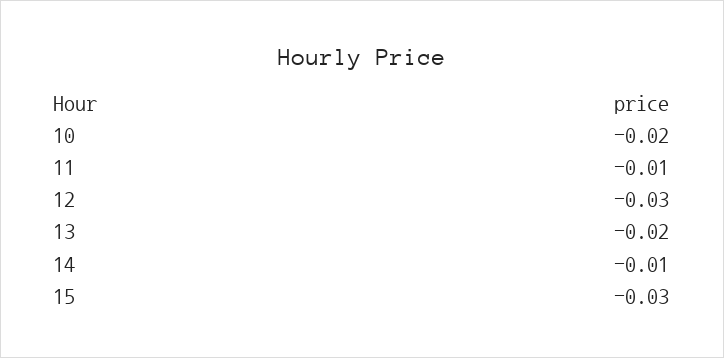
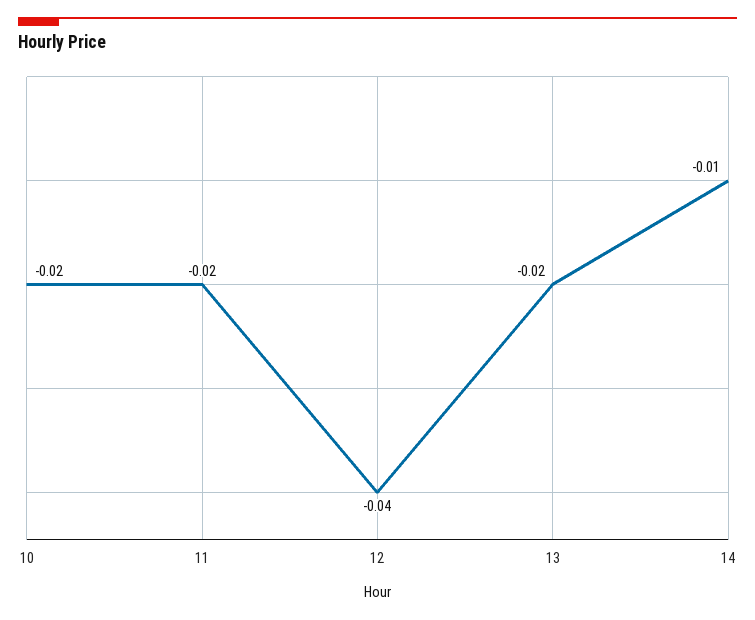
11: -0.01 -> -0.02
12: -0.03 -> -0.04
15: -0.03 -> none

